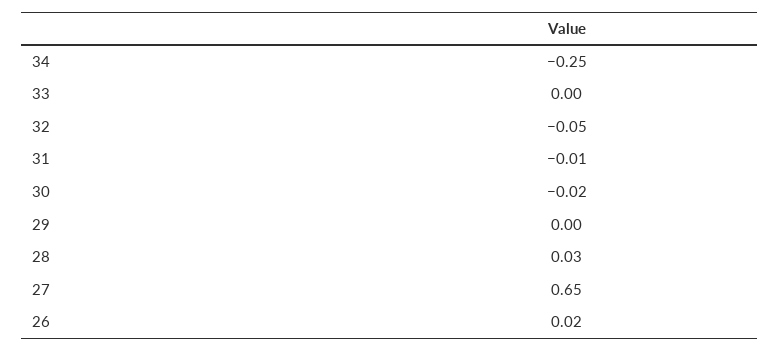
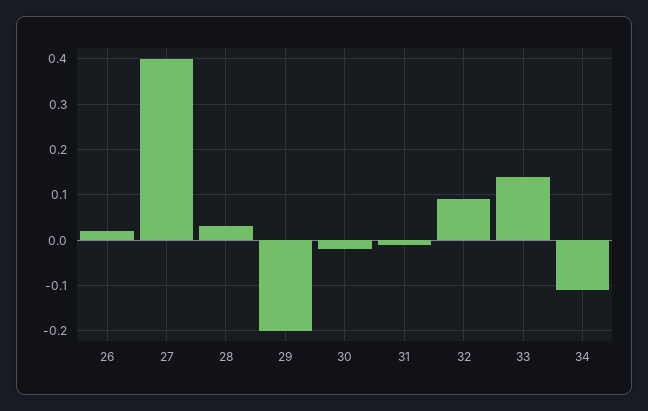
34: -0.25 -> -0.1
33: 0 -> 0.15
32: -0.05 -> 0.1
29: 0 -> -0.2
27: 0.65 -> 0.4

